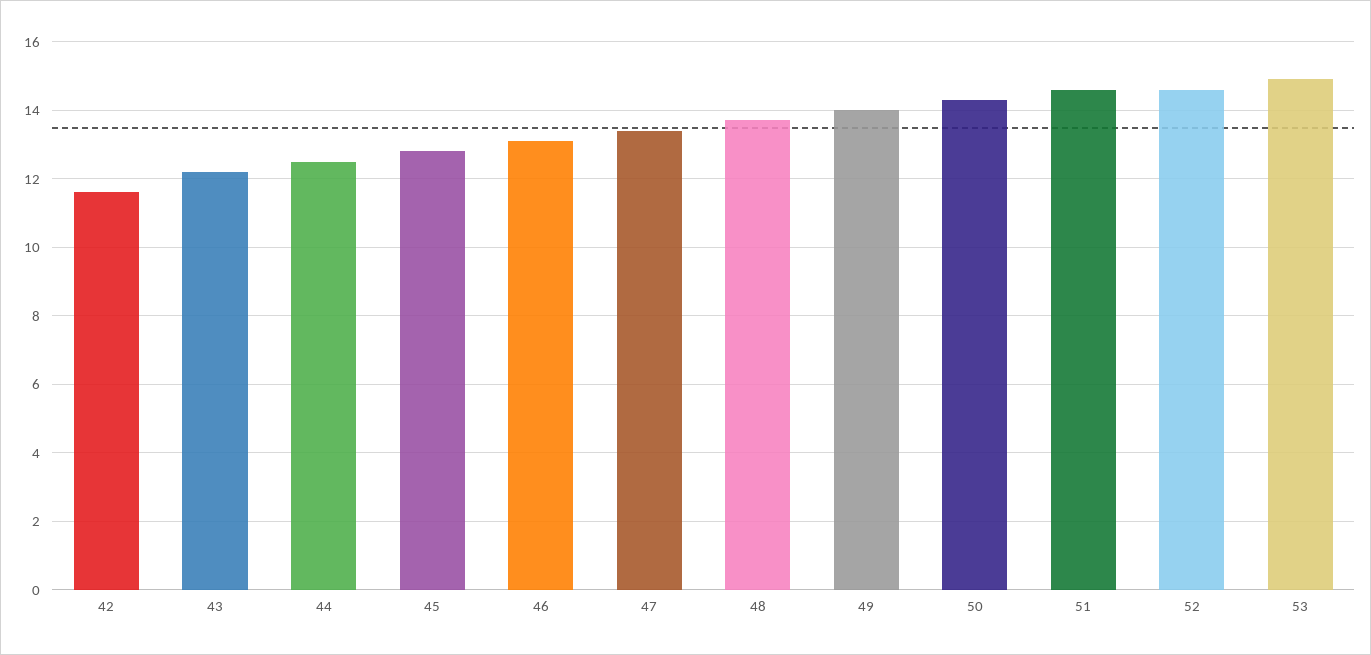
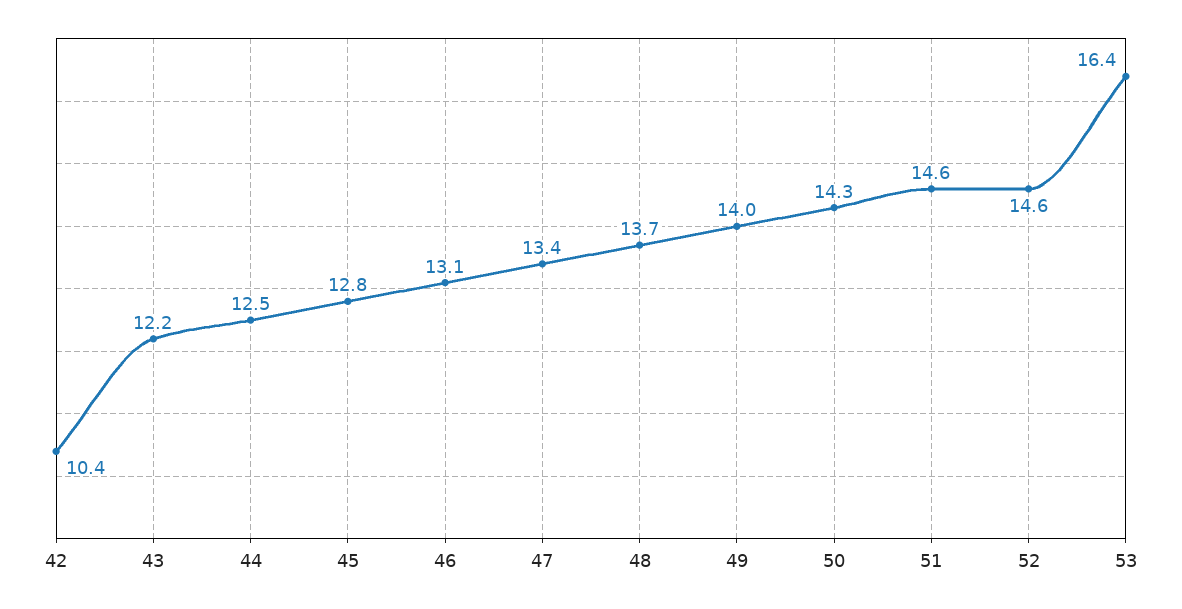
42: 11.5 -> 10.4
53: 15 -> 16.4

